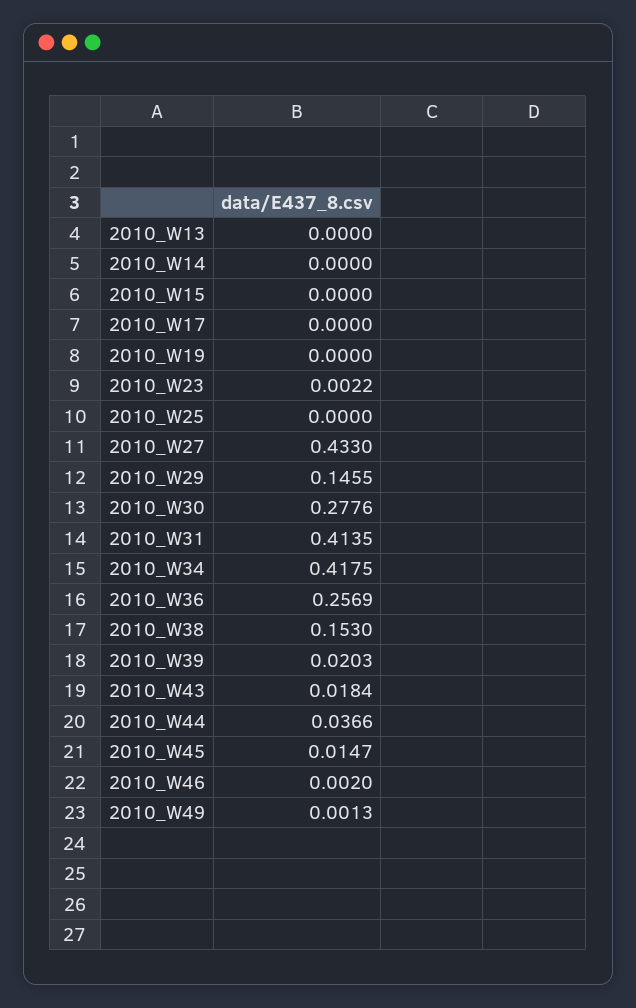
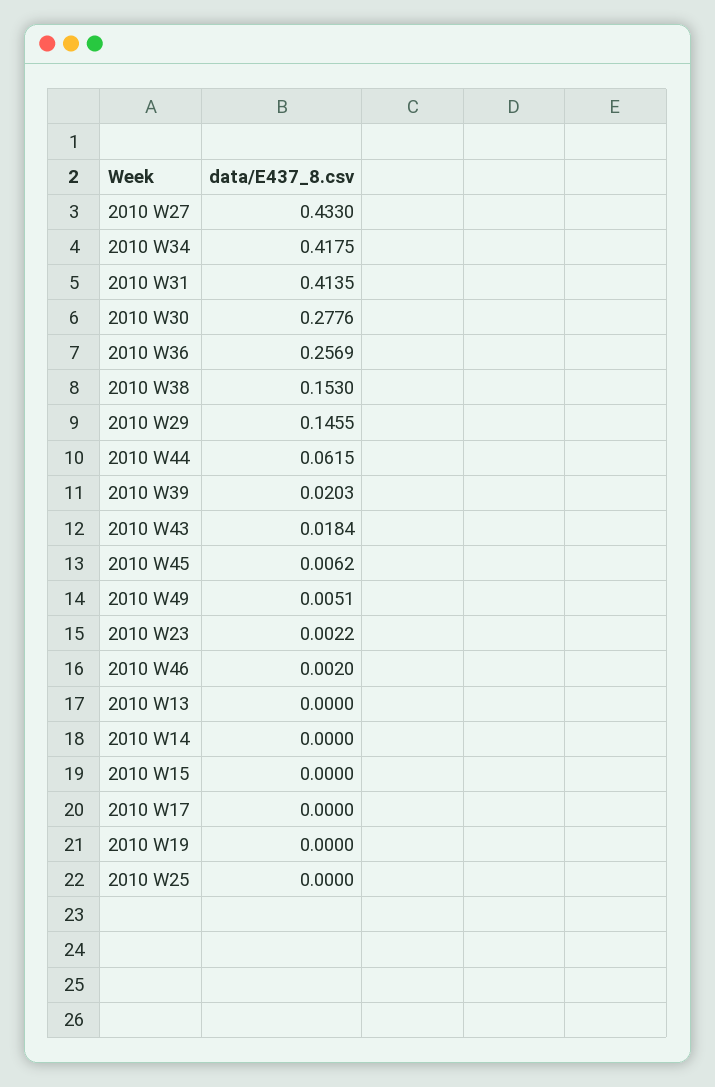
2010_W44: 0.0366 -> 0.0615
2010_W45: 0.0147 -> 0.0062
2010_W49: 0.0013 -> 0.0051

